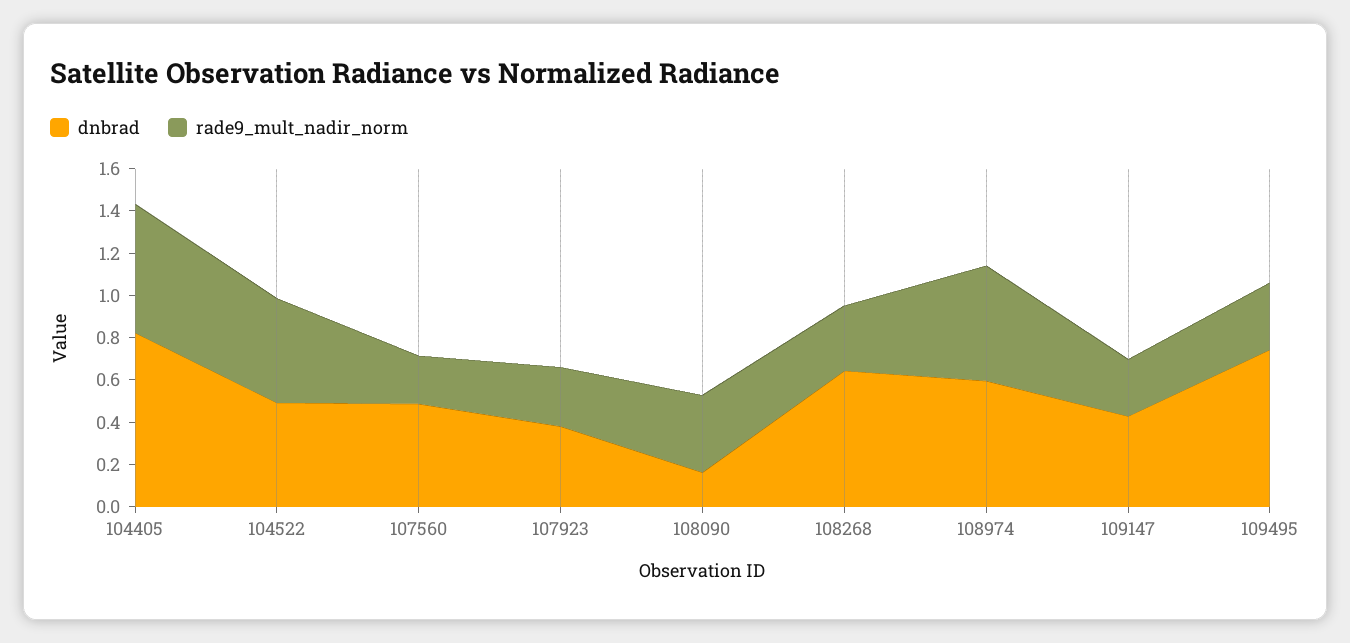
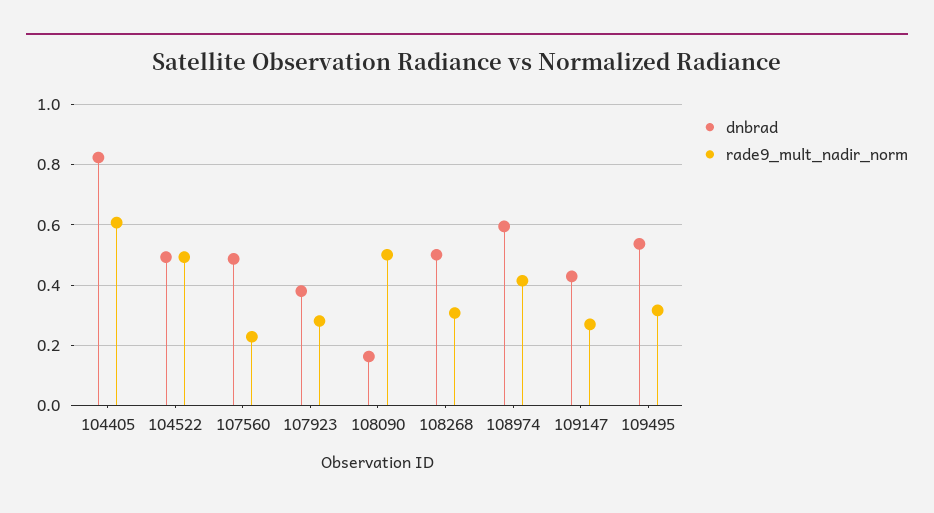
rade9_mult_nadir_norm, 108090: 0.35 -> 0.5
dnbrad, 108268: 0.65 -> 0.5
rade9_mult_nadir_norm, 108974: 0.55 -> 0.42
dnbrad, 109495: 0.75 -> 0.54

